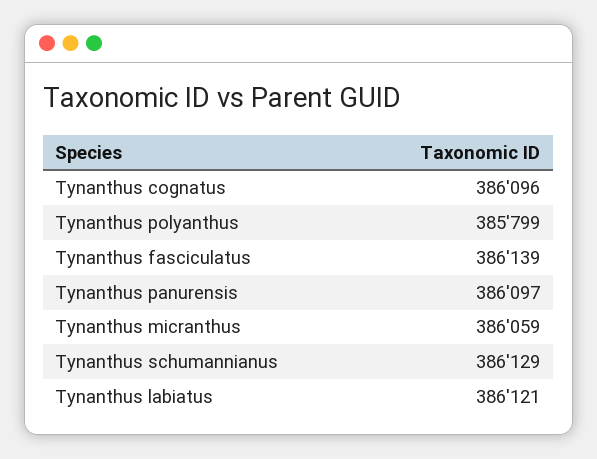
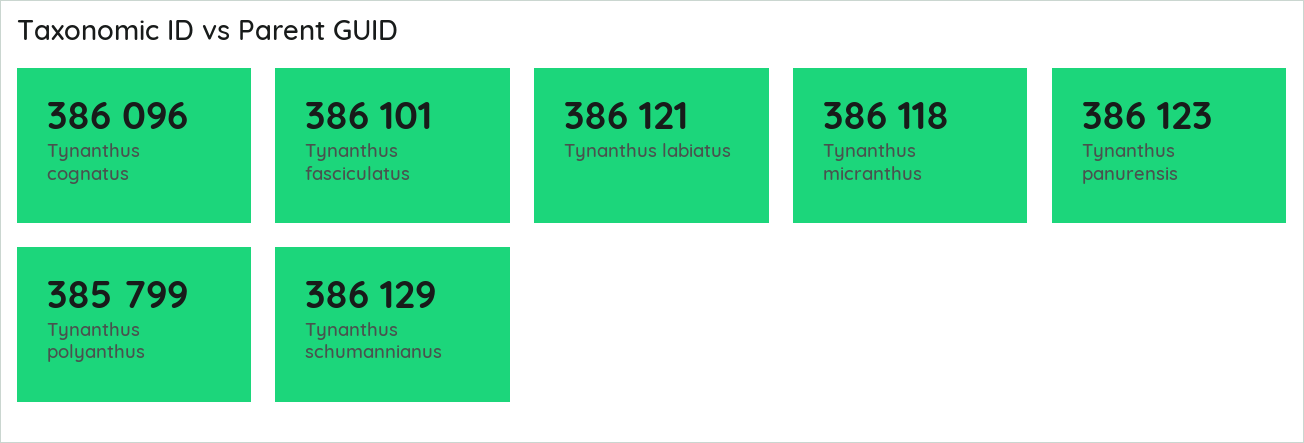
Tynanthus fasciculatus: 386139 -> 386101
Tynanthus panurensis: 386097 -> 386123
Tynanthus micranthus: 386059 -> 386118

